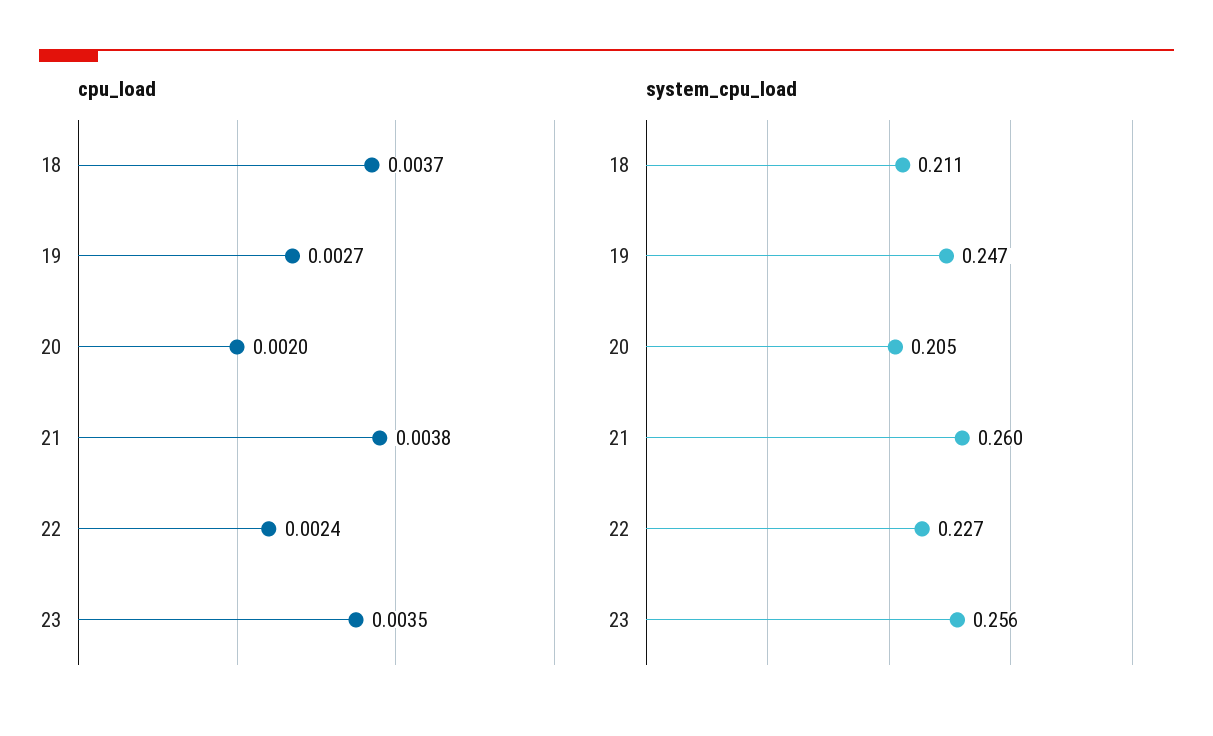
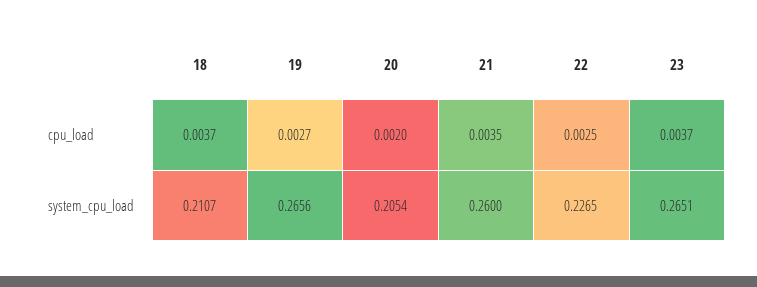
cpu_load, 21: 0.0038 -> 0.0035
cpu_load, 22: 0.0024 -> 0.0025
cpu_load, 23: 0.0035 -> 0.0037
system_cpu_load, 19: 0.247 -> 0.2656
system_cpu_load, 23: 0.256 -> 0.2651

